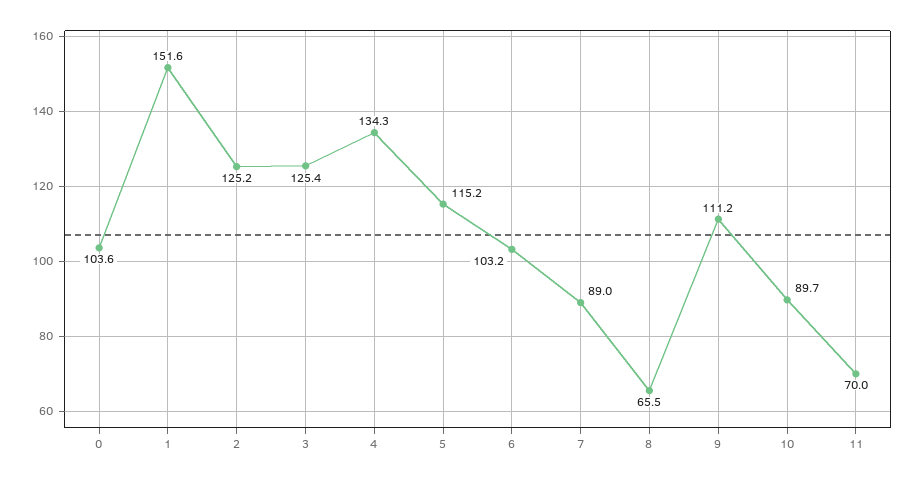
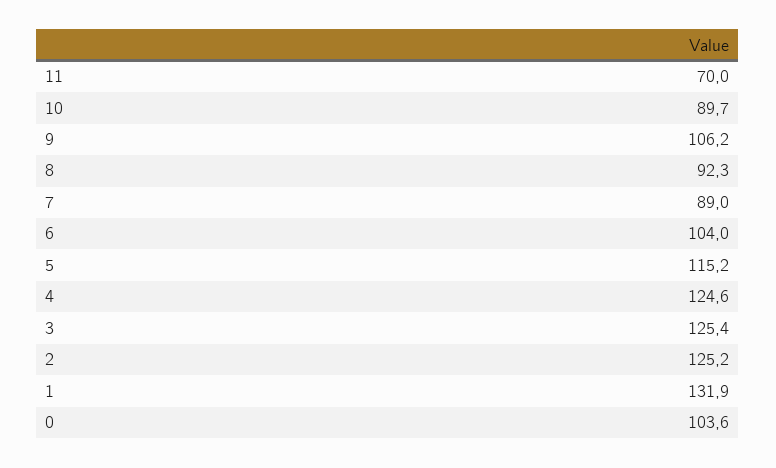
1: 151.6 -> 131.9
4: 134.3 -> 124.6
6: 103.2 -> 104
8: 65.5 -> 92.3
9: 111.2 -> 106.2

